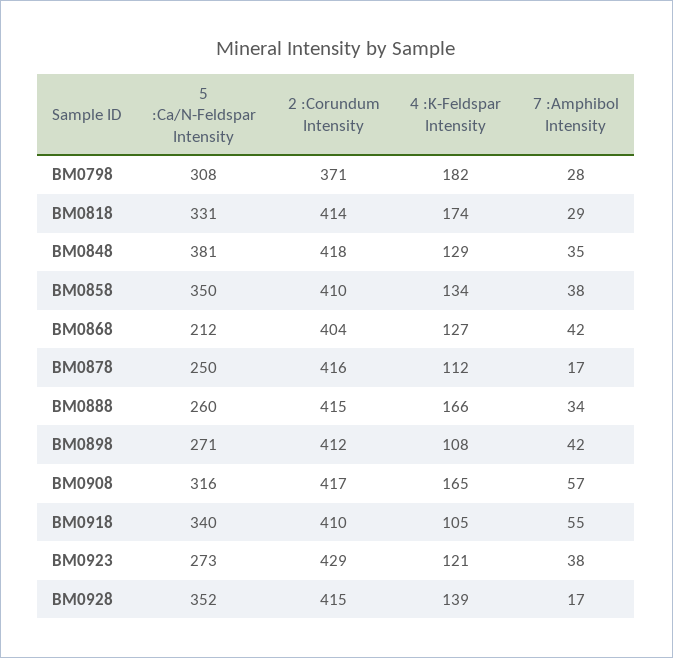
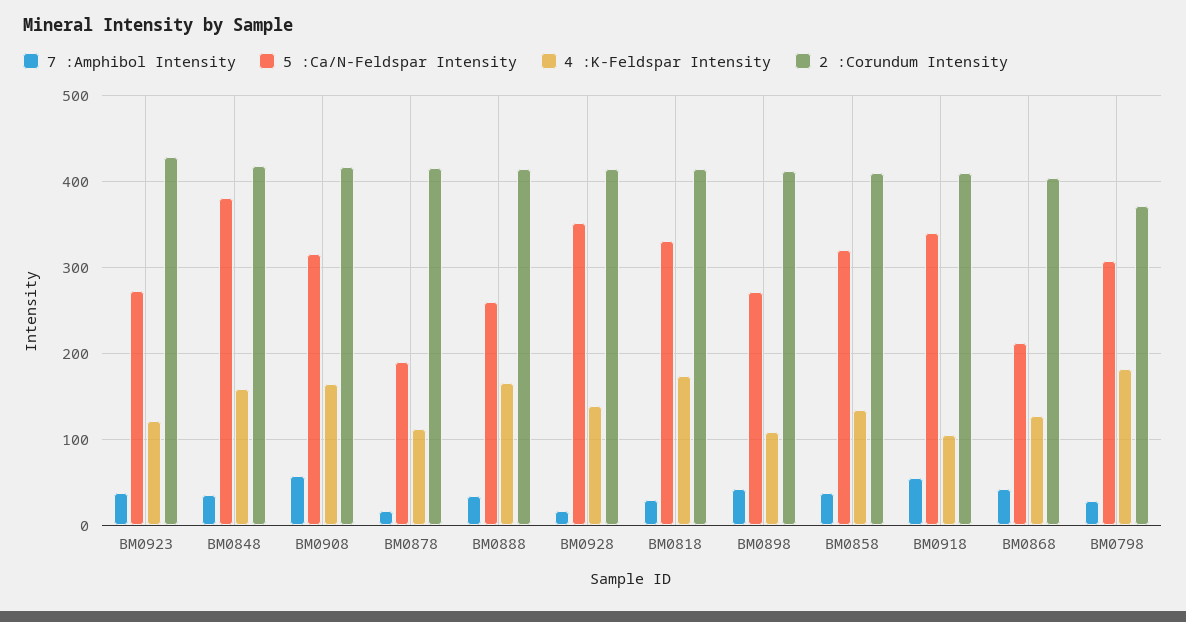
4 :K-Feldspar Intensity, BM0848: 129 -> 160
5 :Ca/N-Feldspar Intensity, BM0858: 350 -> 320
5 :Ca/N-Feldspar Intensity, BM0878: 250 -> 190

